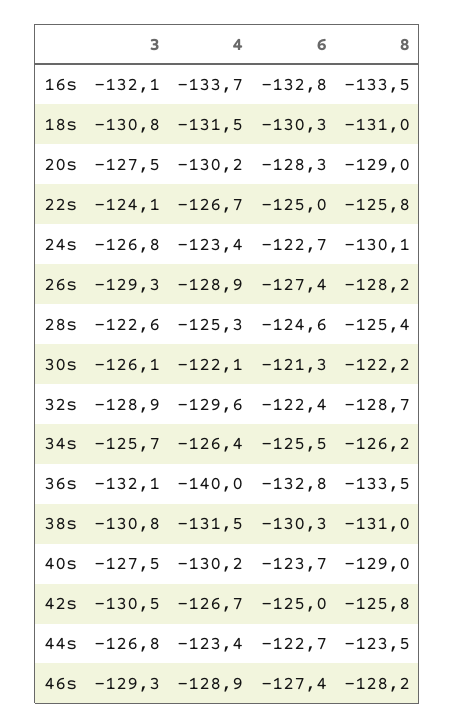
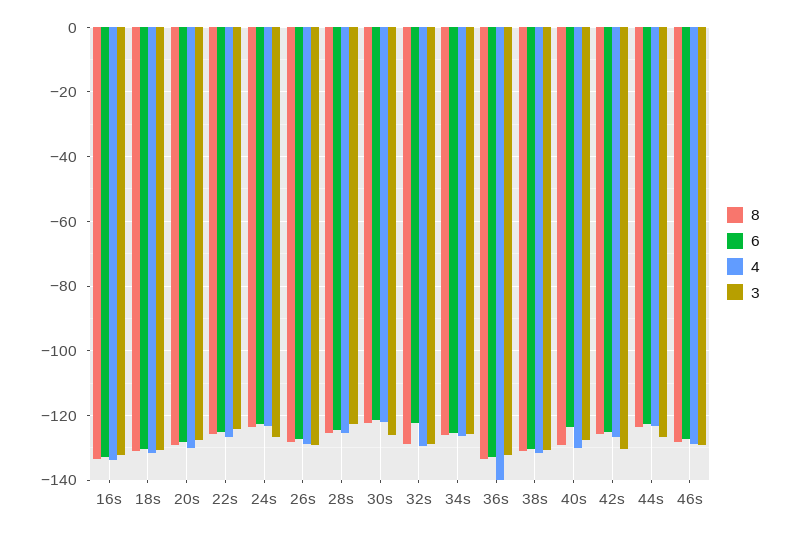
8, 24s: -130.1 -> -124

